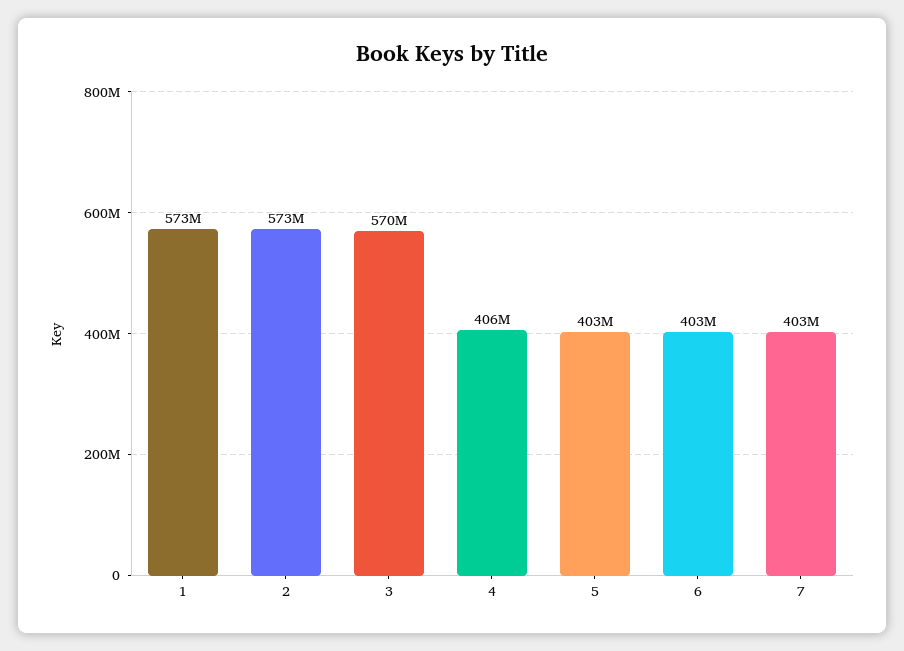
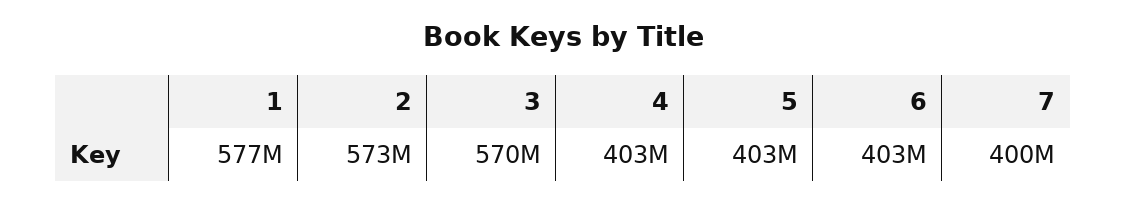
1: 573000000 -> 577000000
4: 406000000 -> 403000000
7: 403000000 -> 400000000

